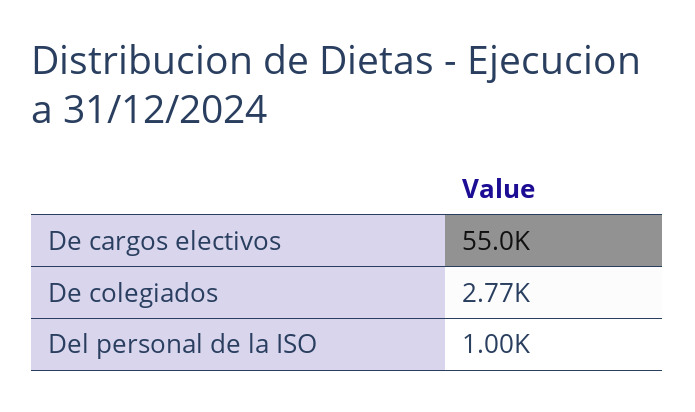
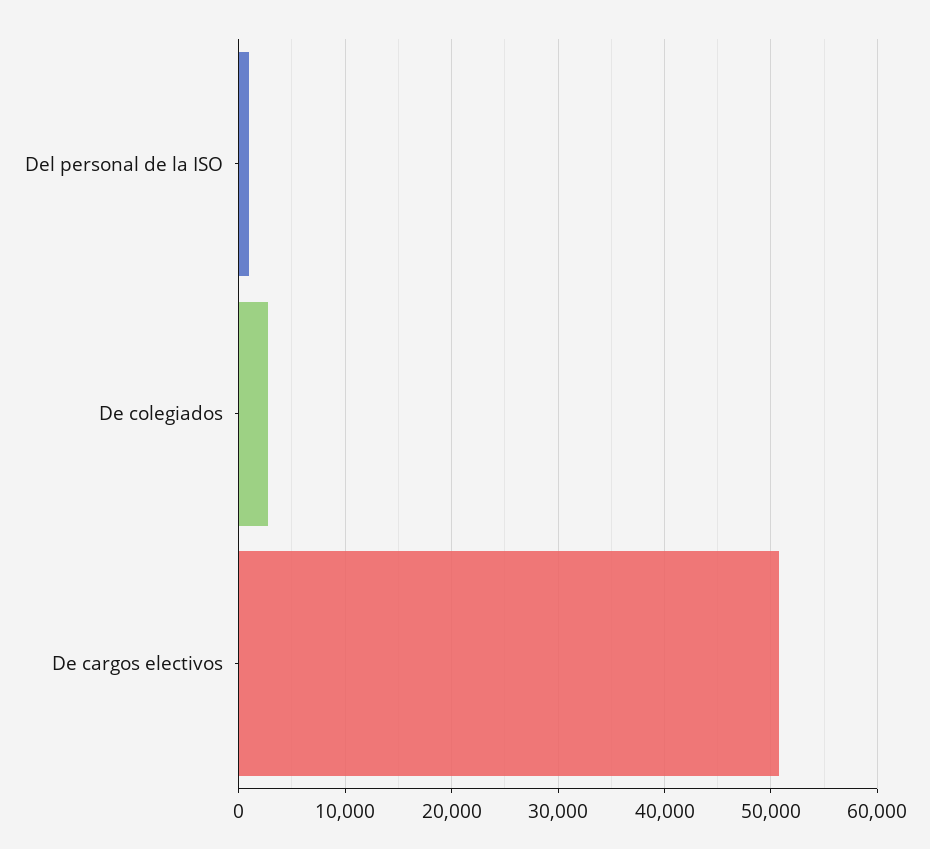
De cargos electivos: 55000 -> 51000

